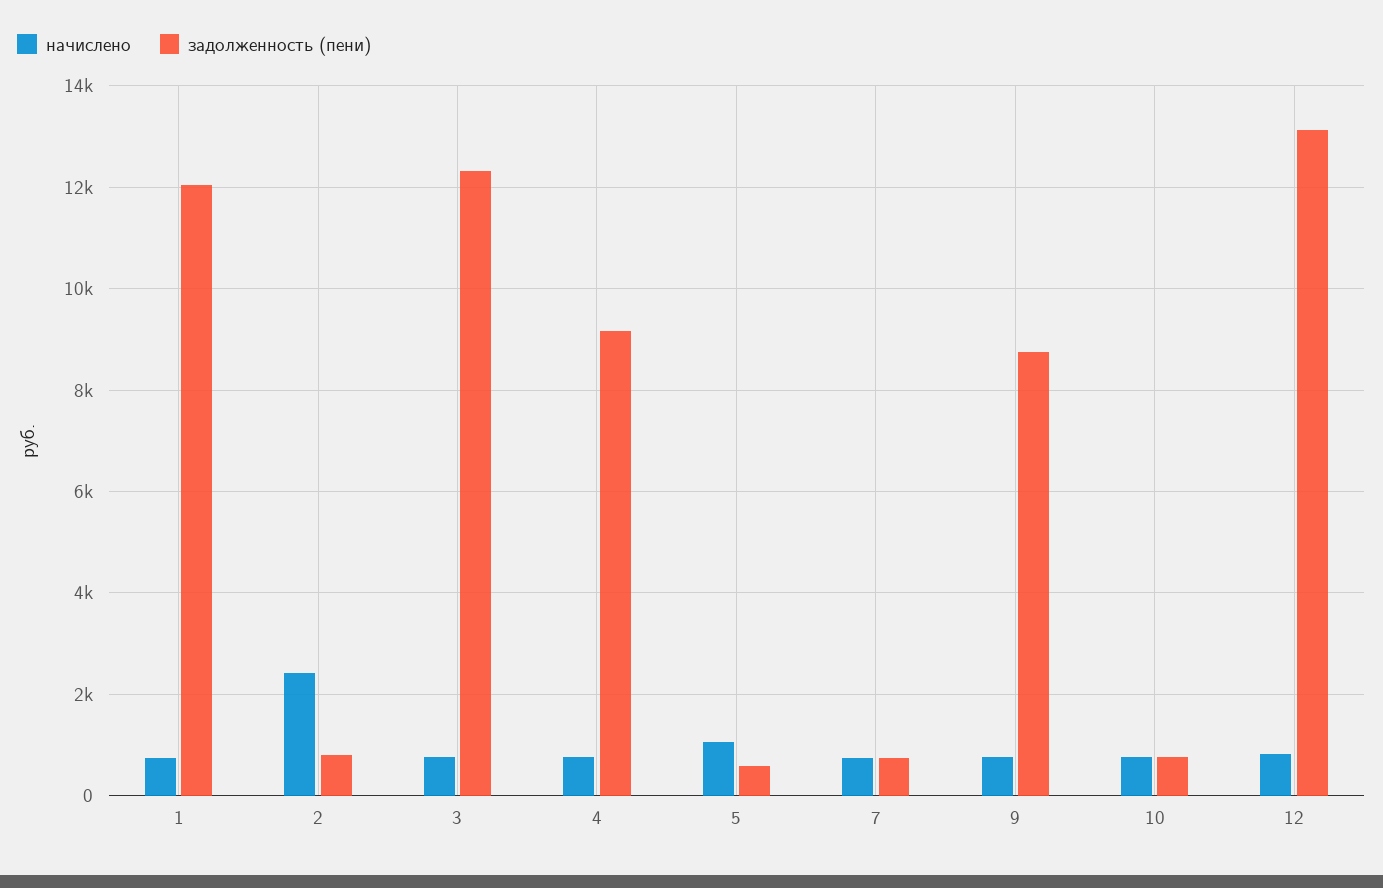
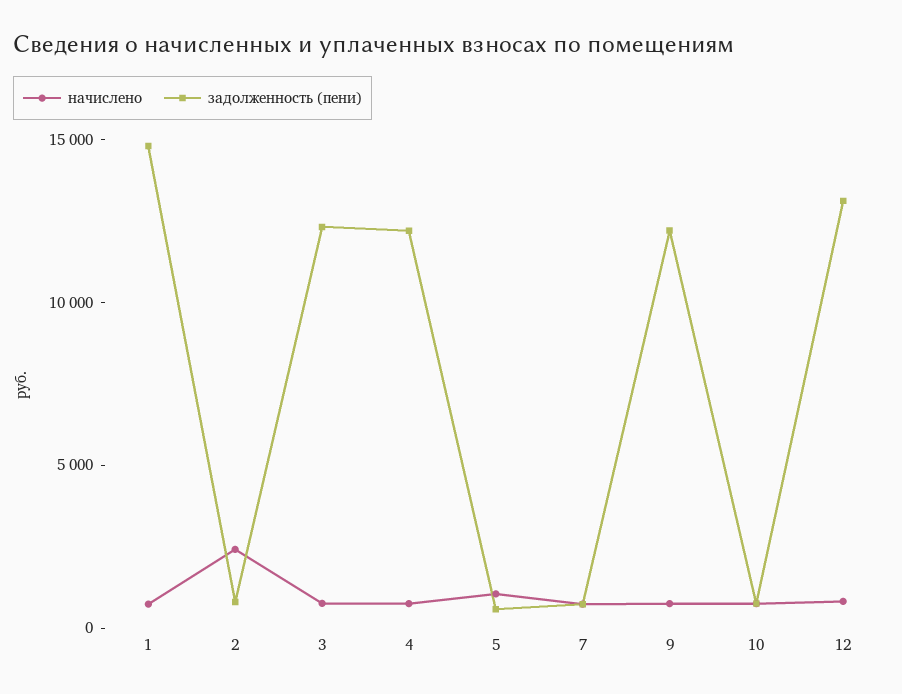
задолженность (пени), 1: 12000 -> 15000
задолженность (пени), 4: 9200 -> 12000
задолженность (пени), 9: 8800 -> 12000

